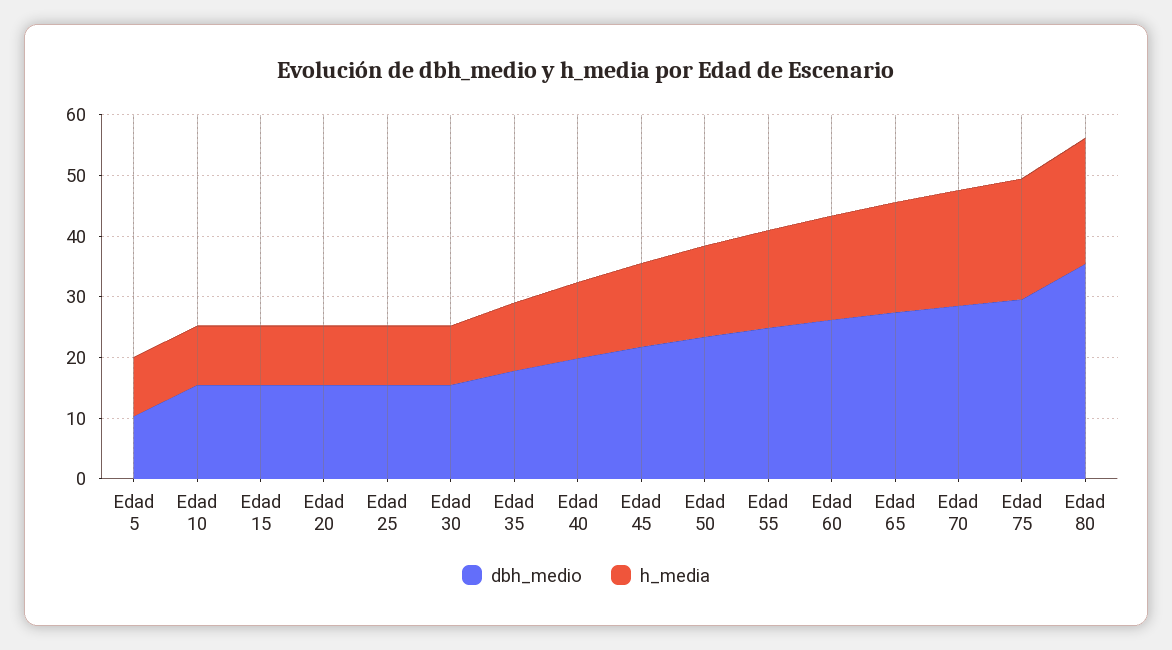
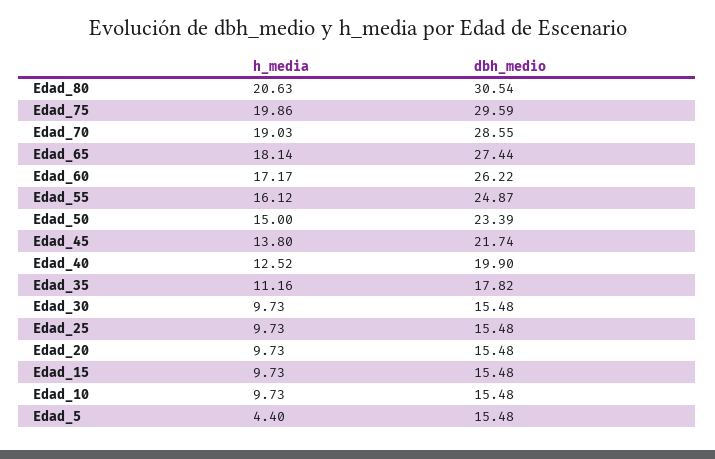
dbh_medio, Edad 5: 10 -> 15.48
h_media, Edad 5: 10 -> 4.4
dbh_medio, Edad 80: 36 -> 30.54

